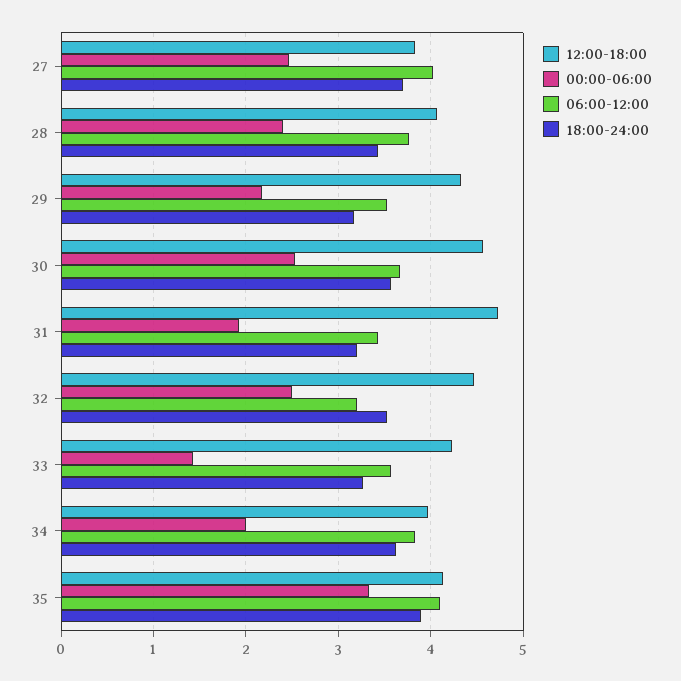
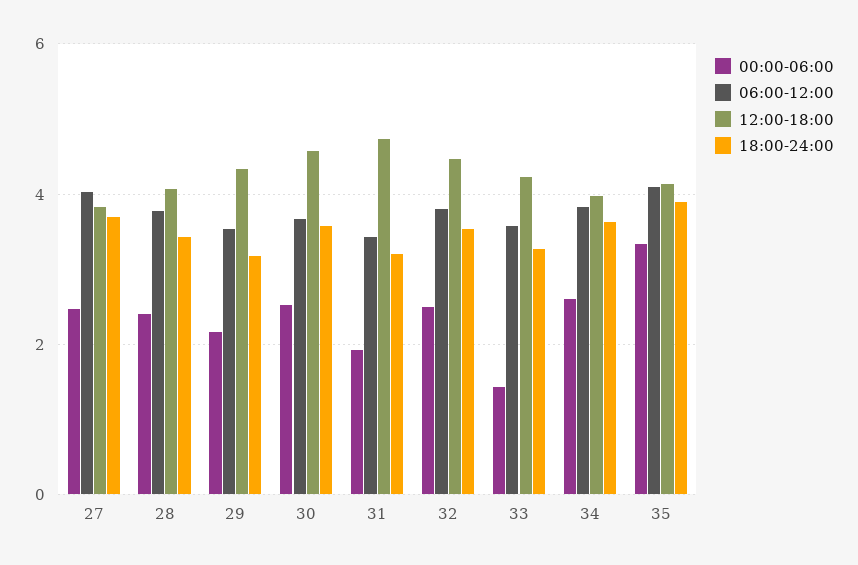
06:00-12:00, 32: 3.2 -> 3.8
00:00-06:00, 34: 2 -> 2.6

